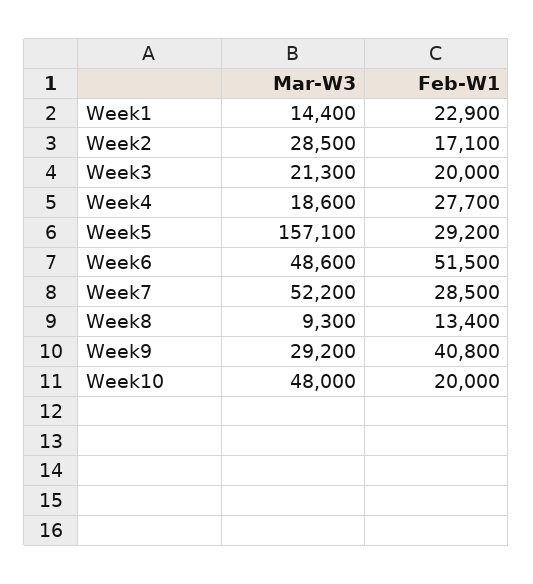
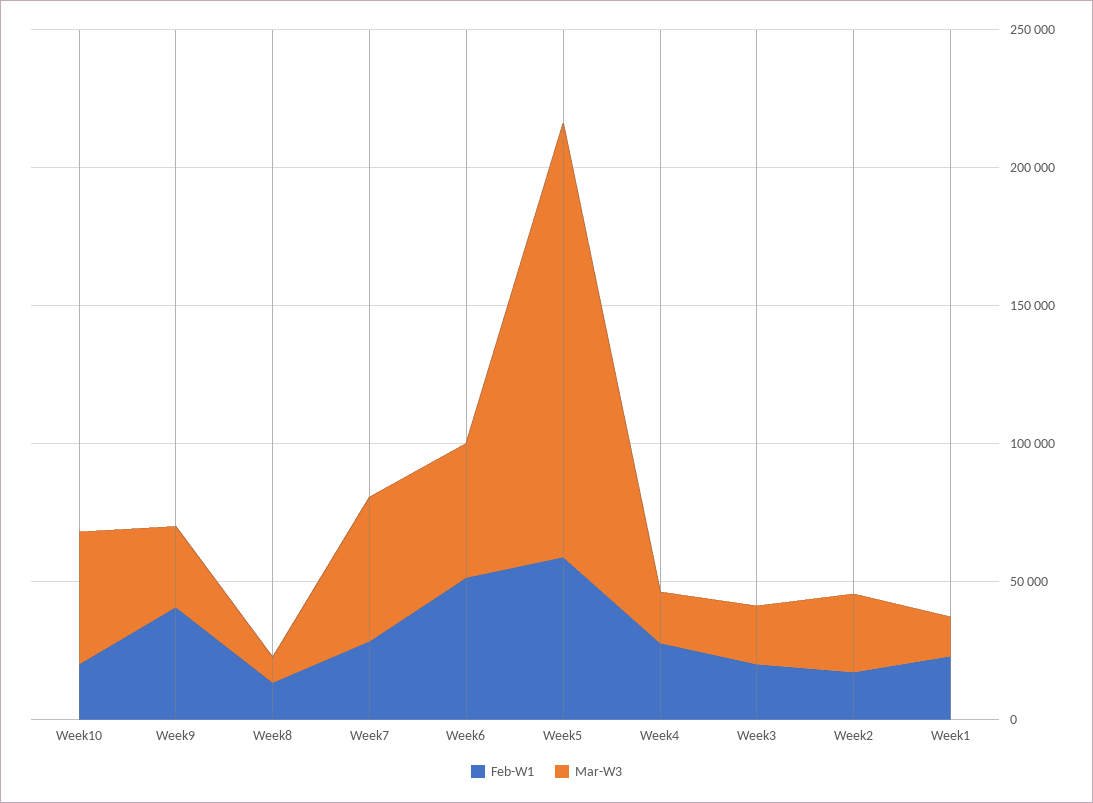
Feb-W1, Week5: 29200 -> 60000

